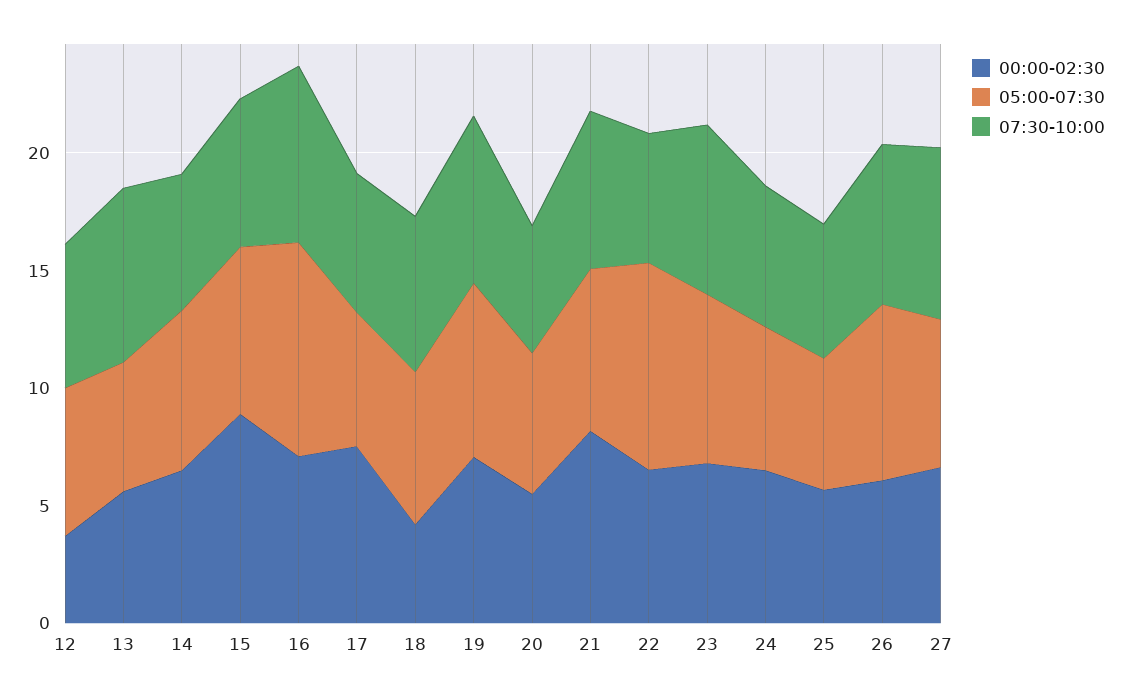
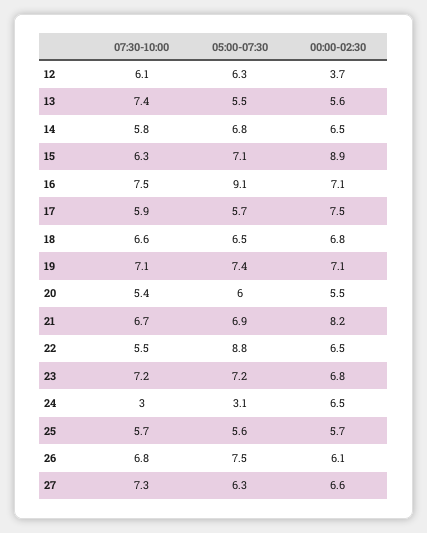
00:00-02:30, 18: 4 -> 6.8
05:00-07:30, 24: 6 -> 3.1
07:30-10:00, 24: 6 -> 3

